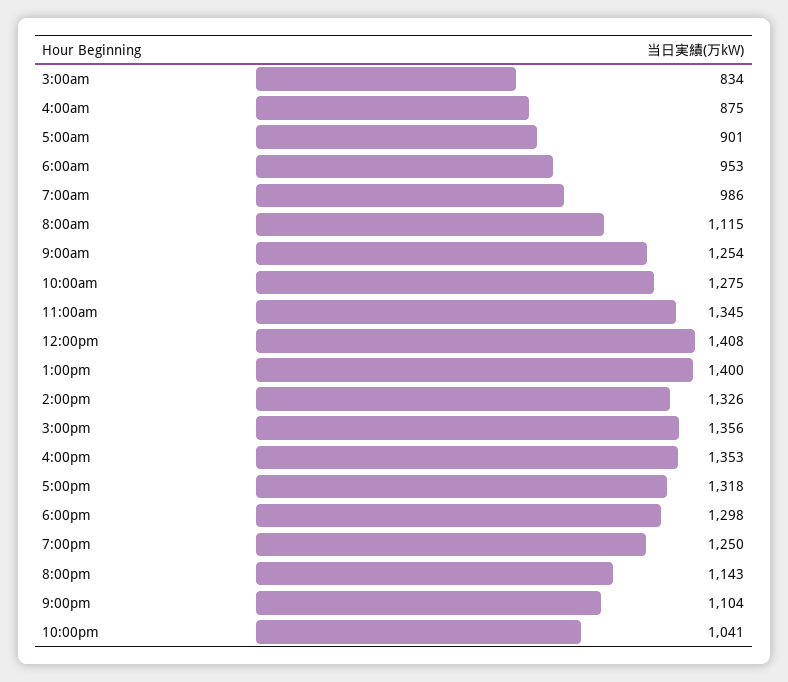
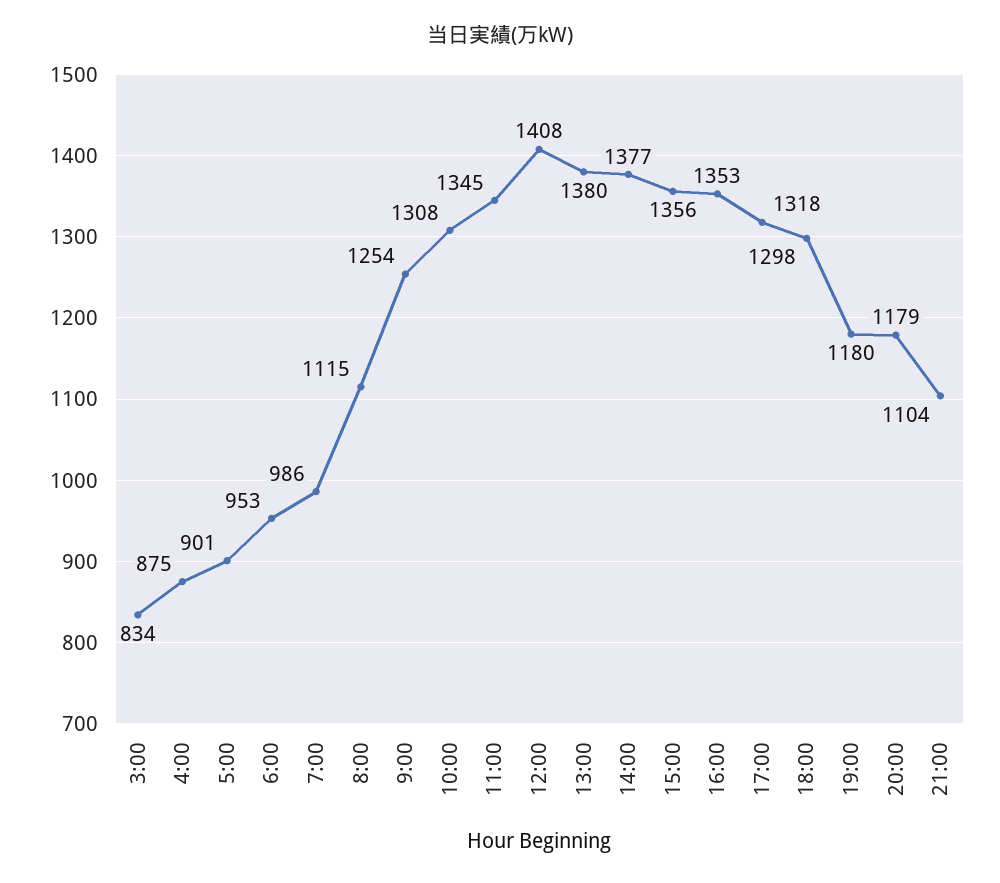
10:00am: 1275 -> 1308
1:00pm: 1400 -> 1380
2:00pm: 1326 -> 1377
7:00pm: 1250 -> 1180
8:00pm: 1143 -> 1179
10:00pm: 1041 -> none

